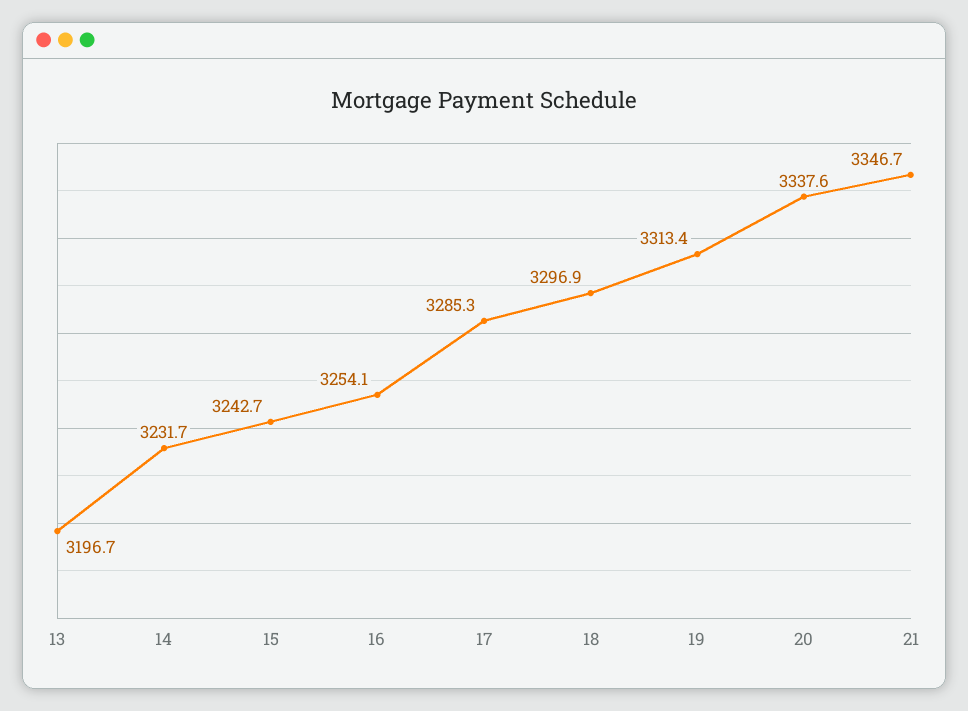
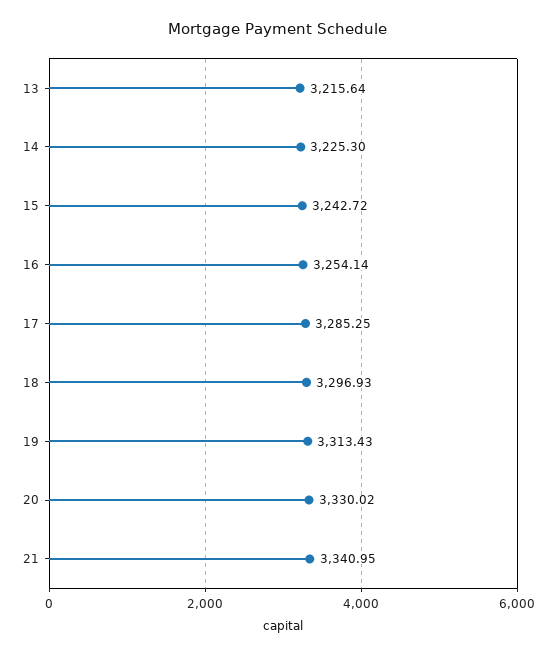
13: 3196.7 -> 3215.64
14: 3231.7 -> 3225.3
20: 3337.6 -> 3330.02
21: 3346.7 -> 3340.95

